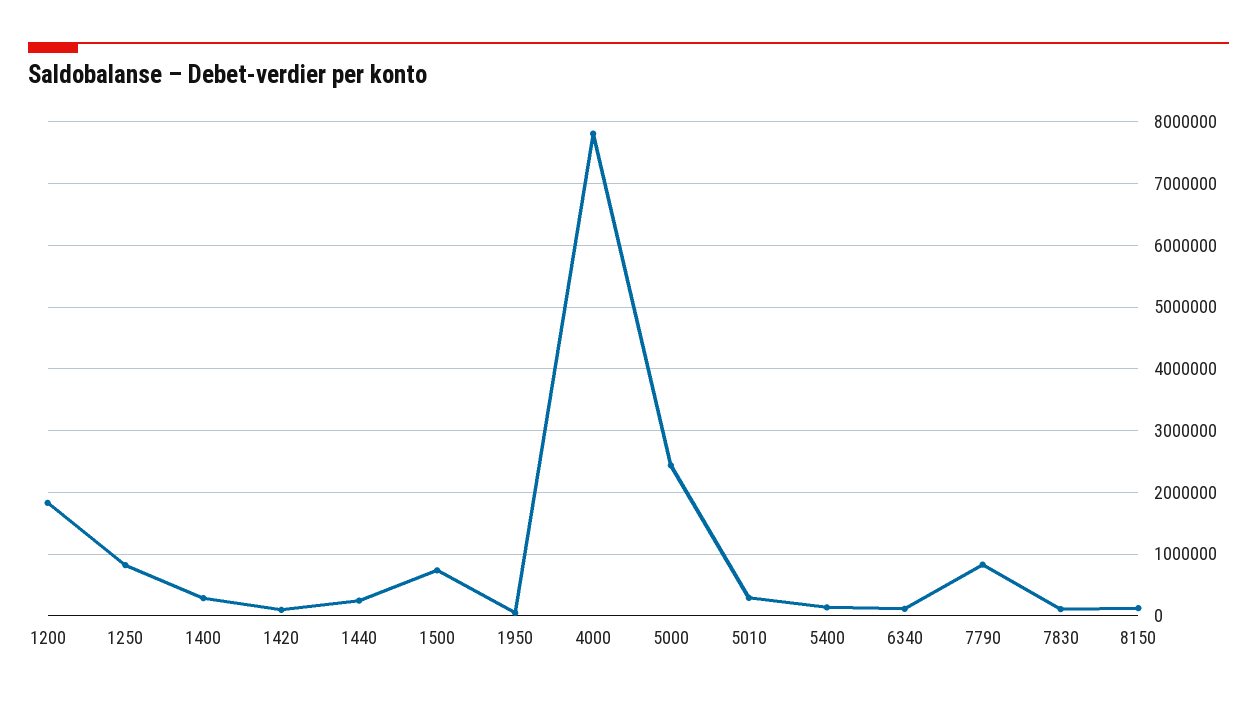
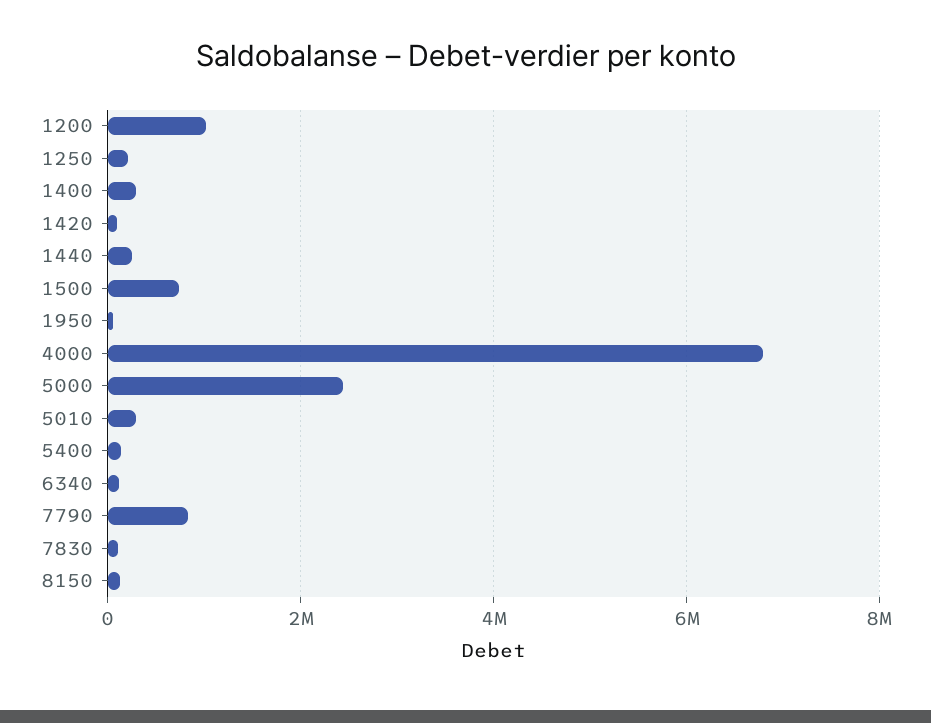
1200: 1800000 -> 1000000
1250: 800000 -> 200000
4000: 7800000 -> 6800000

